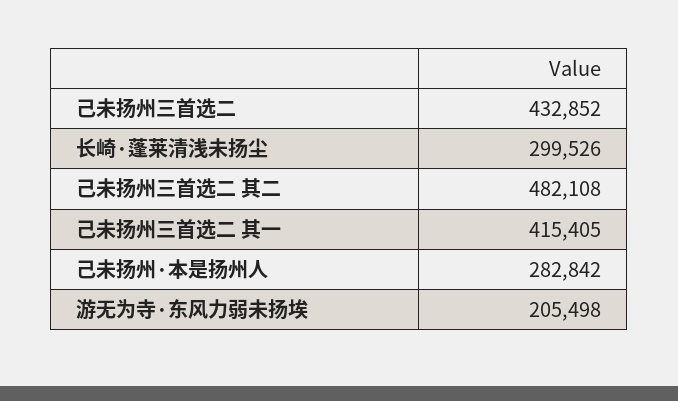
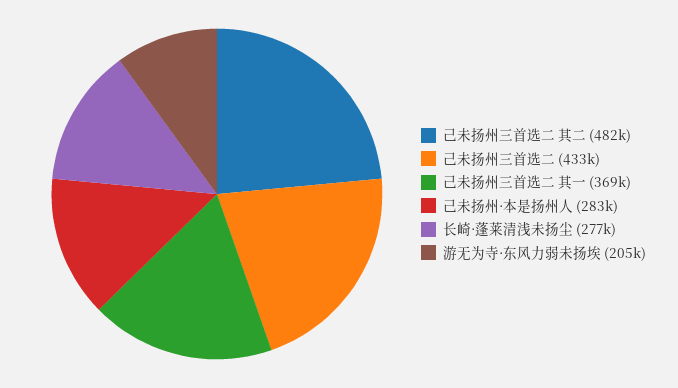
长崎·蓬莱清浅未扬尘: 299526 -> 277000
己未扬州三首选二 其一: 415405 -> 369000

